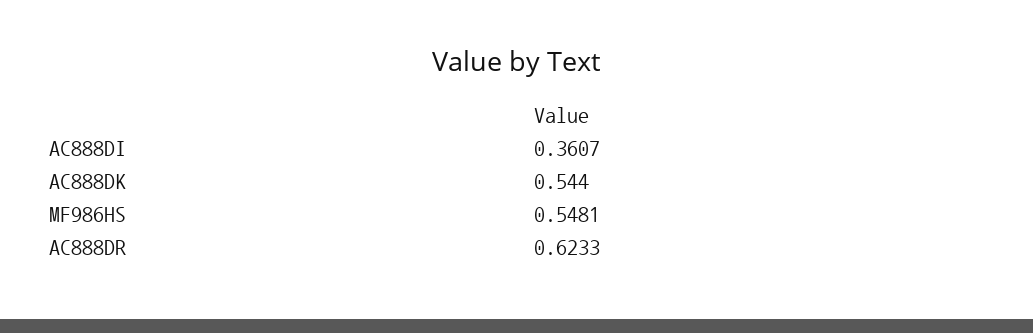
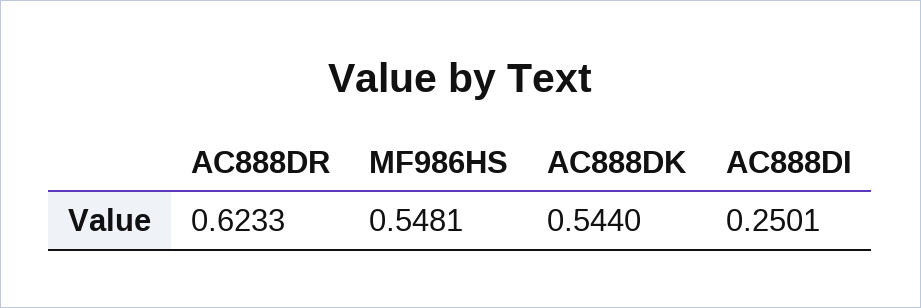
AC888DI: 0.3607 -> 0.2501

